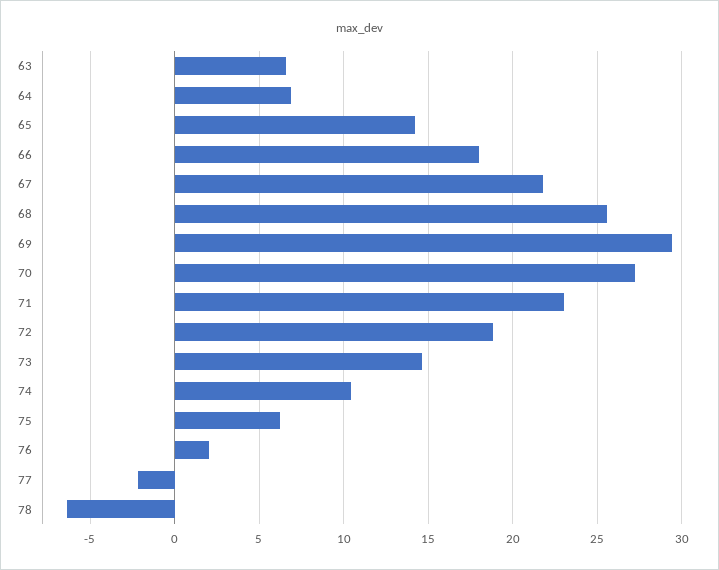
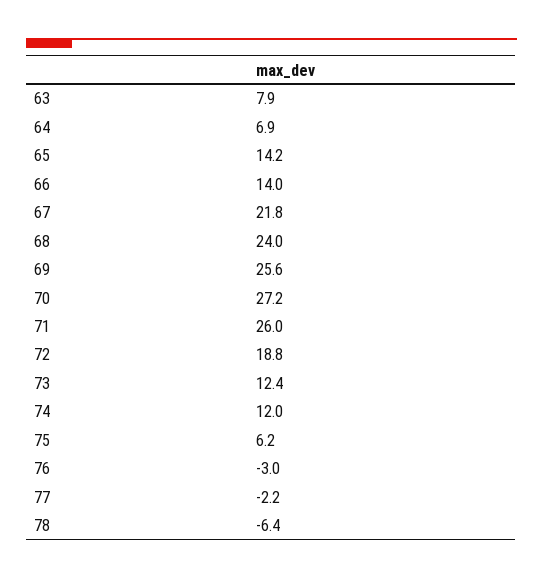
63: 6.5 -> 7.9
66: 18 -> 14
68: 25.5 -> 24
69: 29.5 -> 25.6
71: 23 -> 26
73: 14.5 -> 12.4
74: 10.5 -> 12
76: 2 -> -3

